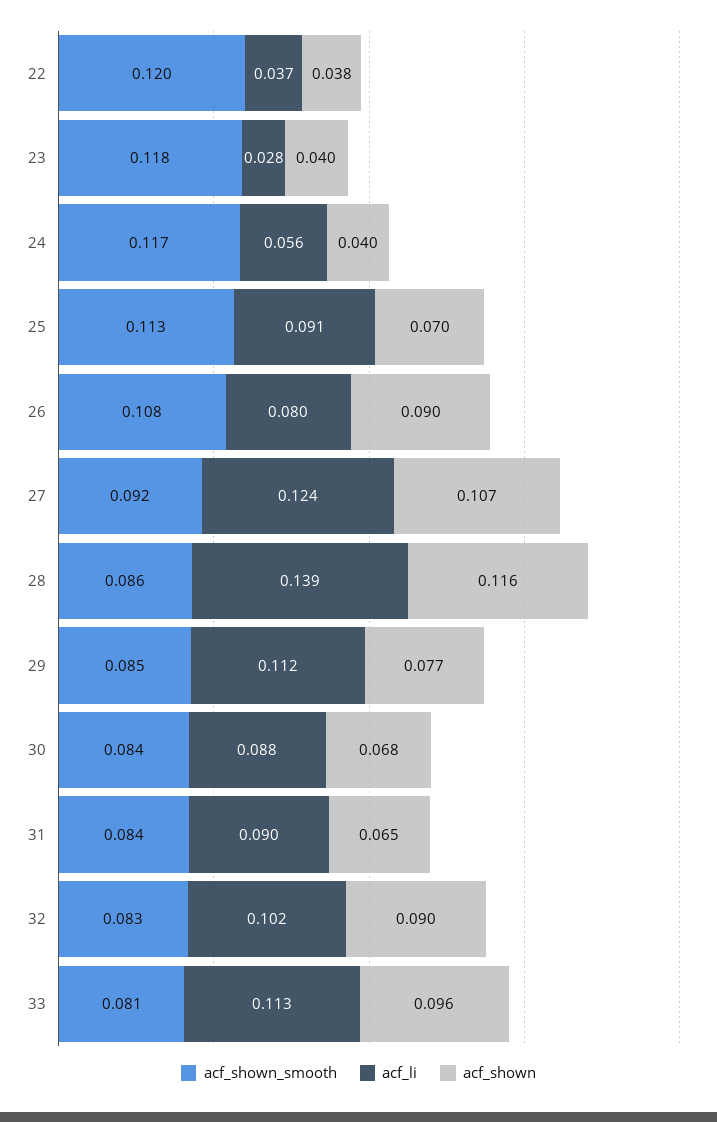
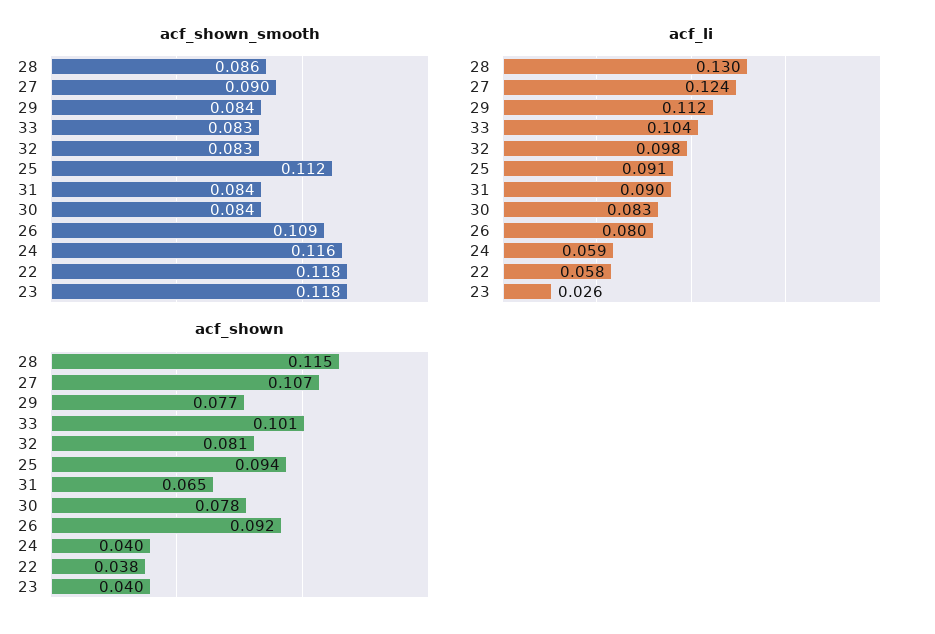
acf_shown_smooth, 22: 0.12 -> 0.118
acf_li, 22: 0.037 -> 0.058
acf_li, 23: 0.028 -> 0.026
acf_shown_smooth, 24: 0.117 -> 0.116
acf_li, 24: 0.056 -> 0.059
acf_shown_smooth, 25: 0.113 -> 0.112
acf_shown, 25: 0.07 -> 0.094
acf_shown_smooth, 26: 0.108 -> 0.109
acf_shown, 26: 0.09 -> 0.092
acf_shown_smooth, 27: 0.092 -> 0.09
acf_li, 28: 0.139 -> 0.13
acf_shown, 28: 0.116 -> 0.115
acf_shown_smooth, 29: 0.085 -> 0.084
acf_li, 30: 0.088 -> 0.083
acf_shown, 30: 0.068 -> 0.078
acf_li, 32: 0.102 -> 0.098
acf_shown, 32: 0.09 -> 0.081
acf_shown_smooth, 33: 0.081 -> 0.083
acf_li, 33: 0.113 -> 0.104
acf_shown, 33: 0.096 -> 0.101

